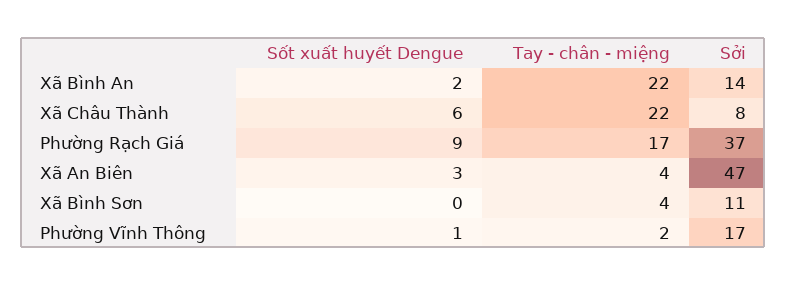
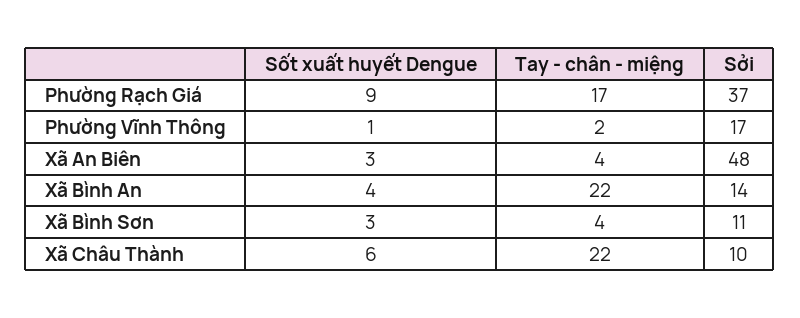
Sốt xuất huyết Dengue, Xã Bình An: 2 -> 4
Sởi, Xã Châu Thành: 8 -> 10
Sởi, Xã An Biên: 47 -> 48
Sốt xuất huyết Dengue, Xã Bình Sơn: 0 -> 3

